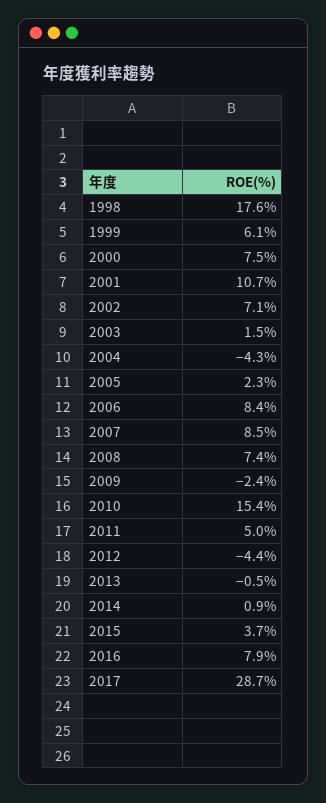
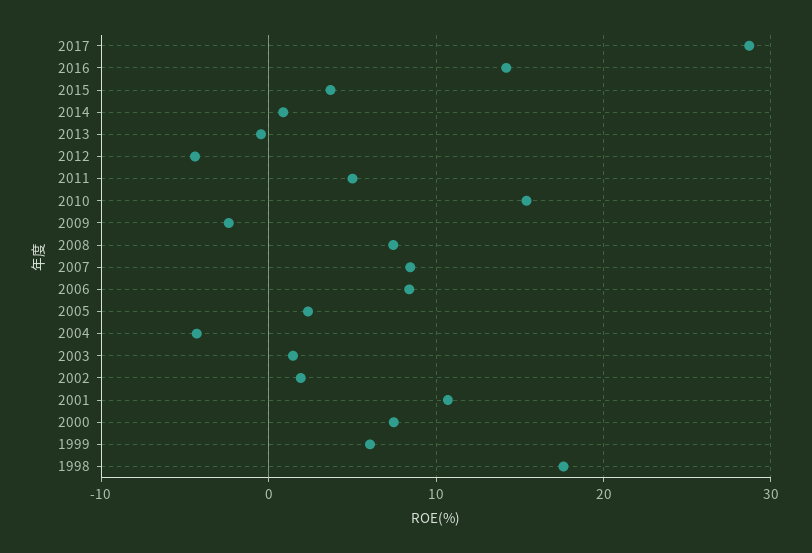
2002: 7.1 -> 2
2016: 7.9 -> 14

